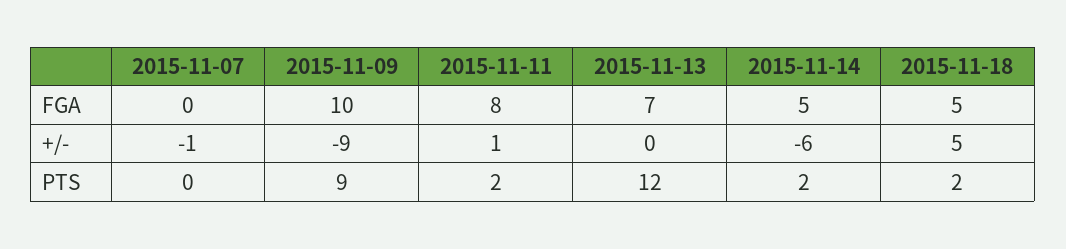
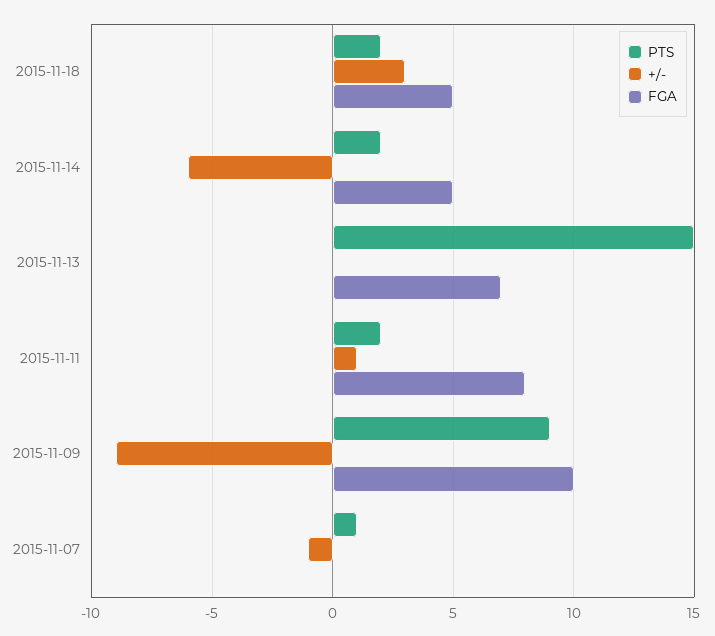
+/-, 2015-11-18: 5 -> 3
PTS, 2015-11-07: 0 -> 1
PTS, 2015-11-13: 12 -> 15

